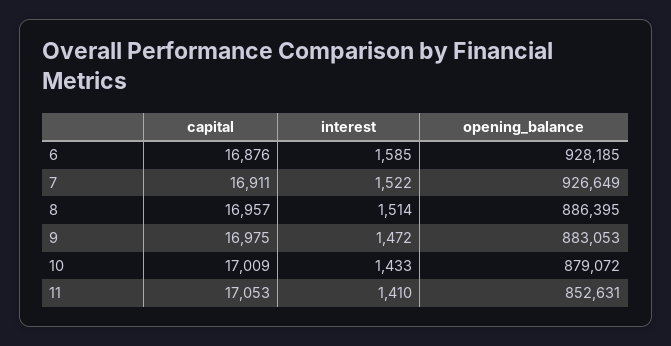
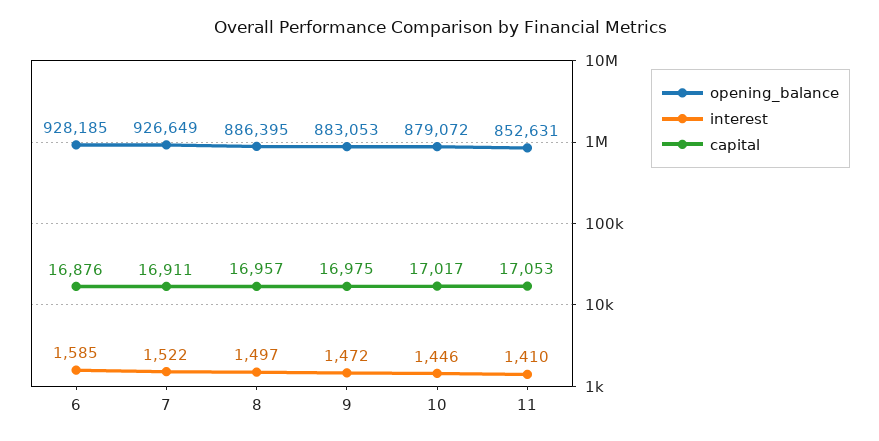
interest, 8: 1514 -> 1497
capital, 10: 17009 -> 17017
interest, 10: 1433 -> 1446

